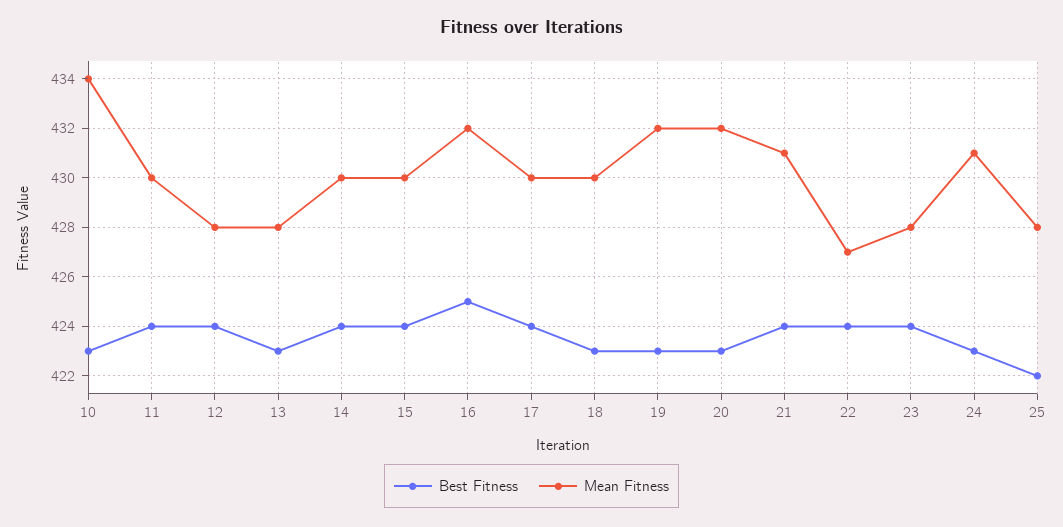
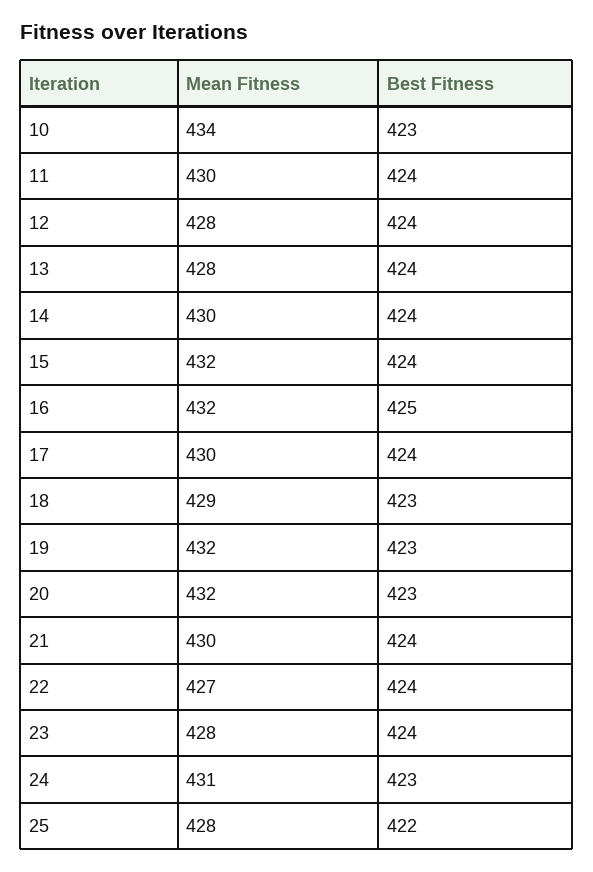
Best Fitness, 13: 423 -> 424
Mean Fitness, 15: 430 -> 432
Mean Fitness, 18: 430 -> 429
Mean Fitness, 21: 431 -> 430

